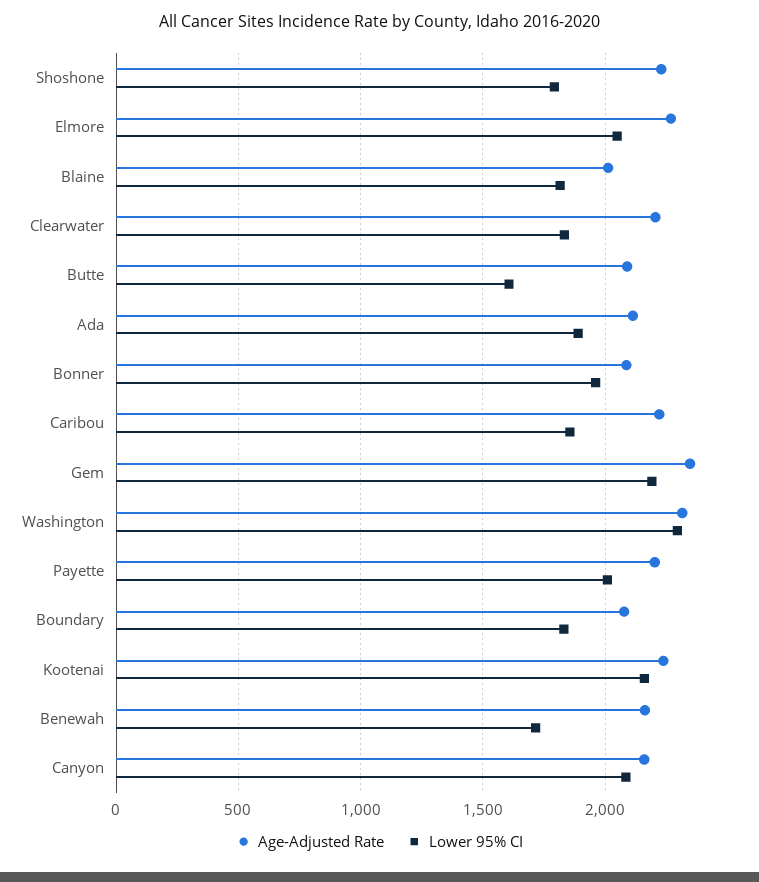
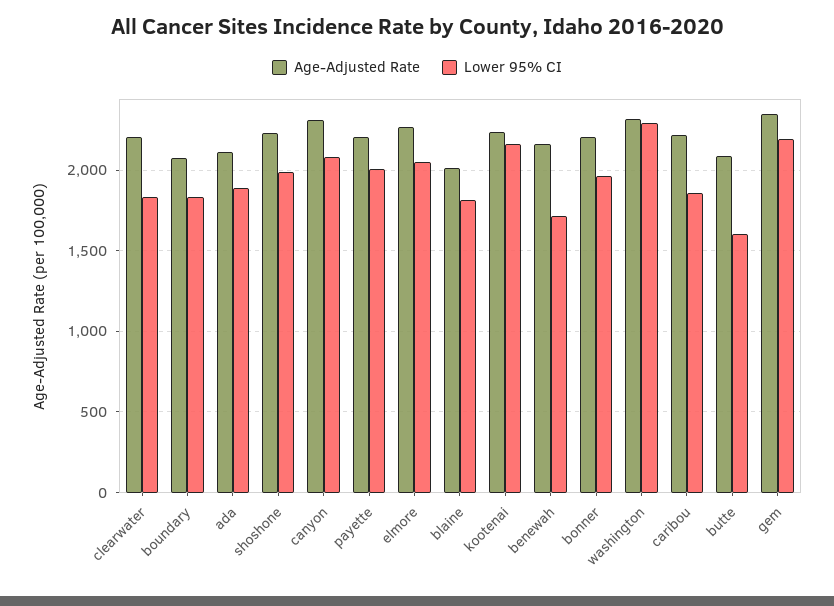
Lower 95% CI, Shoshone: 1800 -> 2000
Age-Adjusted Rate, Bonner: 2100 -> 2200
Age-Adjusted Rate, Canyon: 2150 -> 2300

